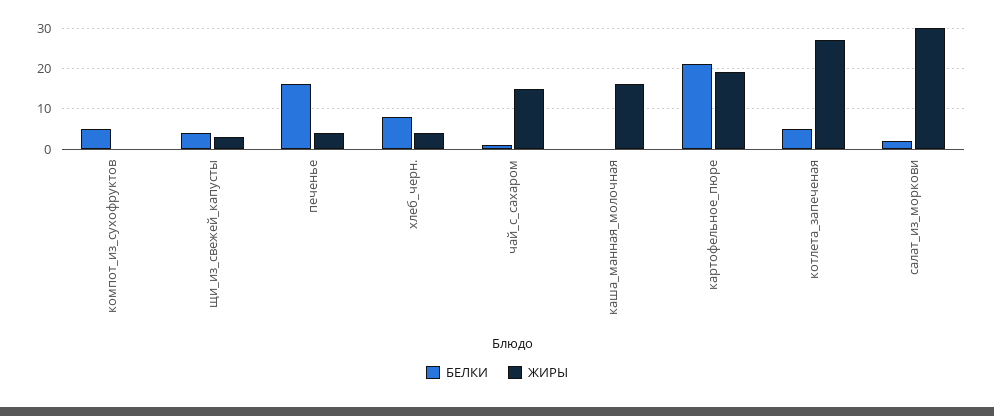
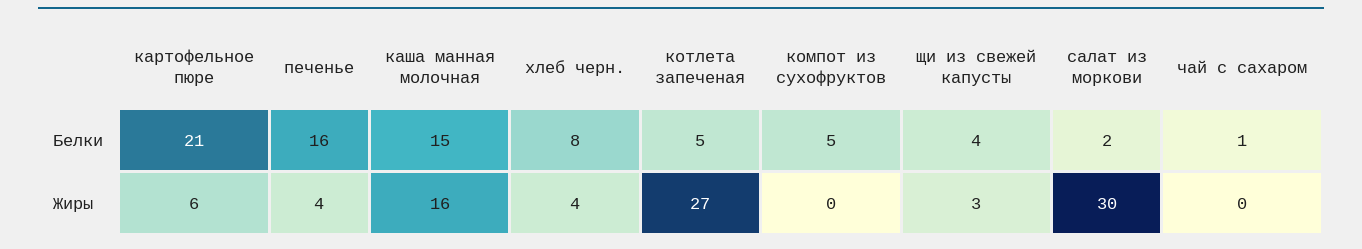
ЖИРЫ, чай_с_сахаром: 15 -> 0
БЕЛКИ, каша_манная_молочная: 0 -> 15
ЖИРЫ, картофельное_пюре: 20 -> 6

